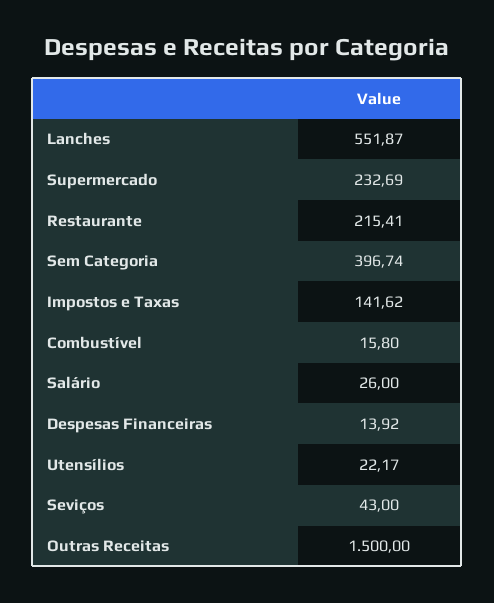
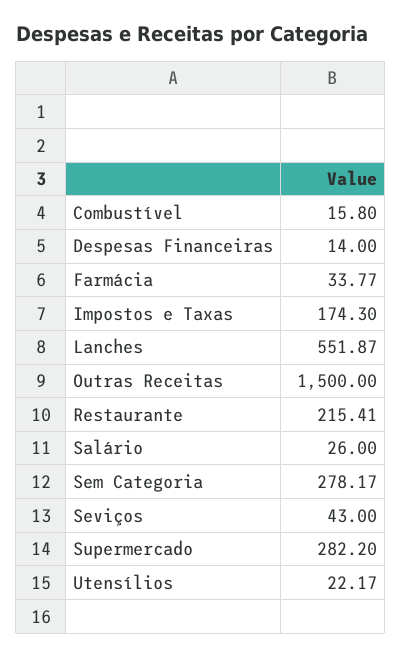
Supermercado: 232.69 -> 282.2
Sem Categoria: 396.74 -> 278.17
Impostos e Taxas: 141.62 -> 174.3
Despesas Financeiras: 13.92 -> 14
Farmácia: none -> 33.77

